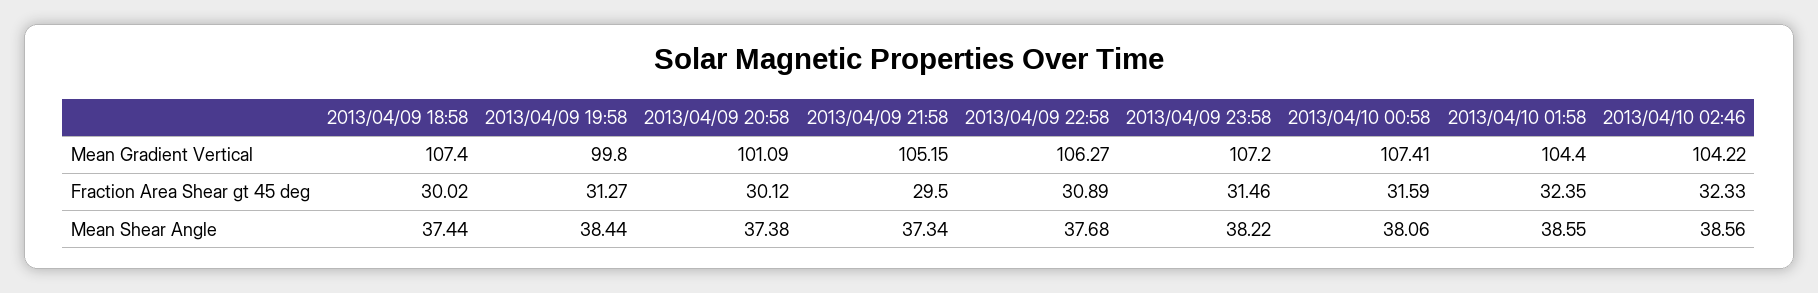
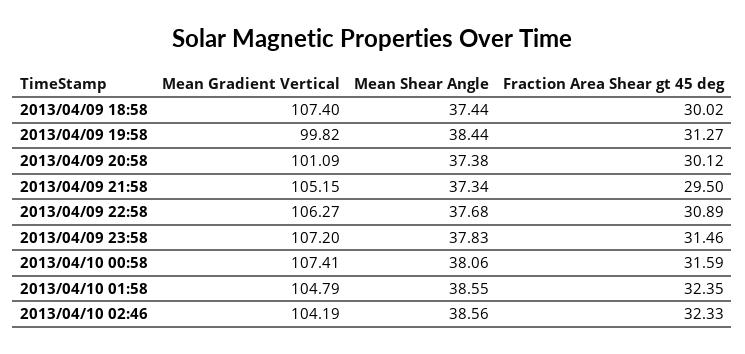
2013/04/09 19:58, Mean Gradient Vertical: 99.8 -> 99.82
2013/04/10 01:58, Mean Gradient Vertical: 104.4 -> 104.79
2013/04/10 02:46, Mean Gradient Vertical: 104.22 -> 104.19
2013/04/09 23:58, Mean Shear Angle: 38.22 -> 37.83

